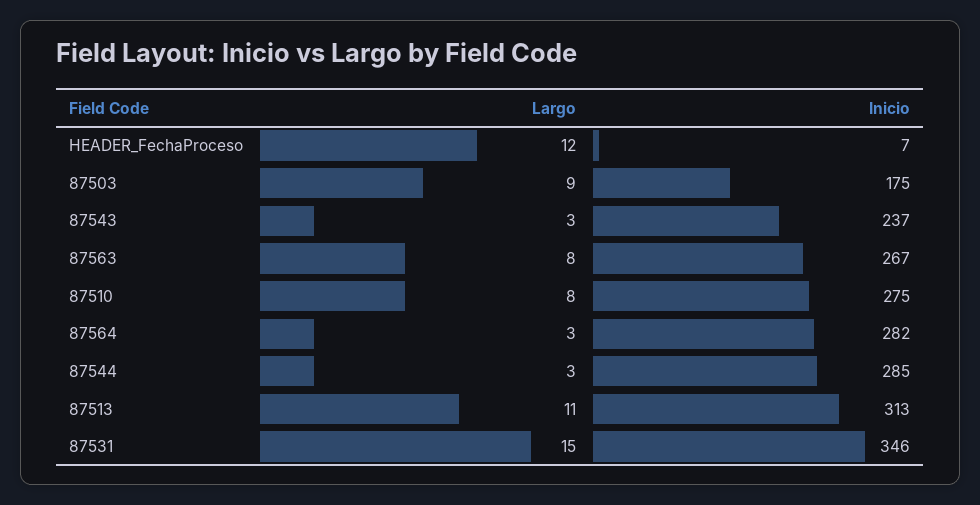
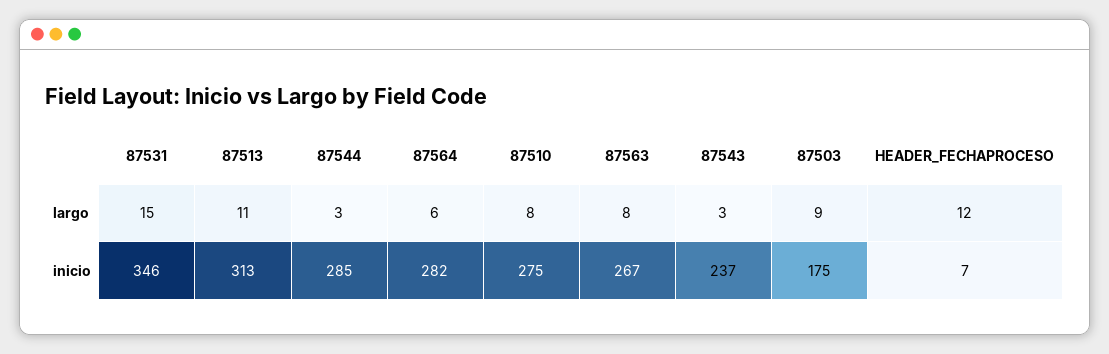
Largo, 87564: 3 -> 6

